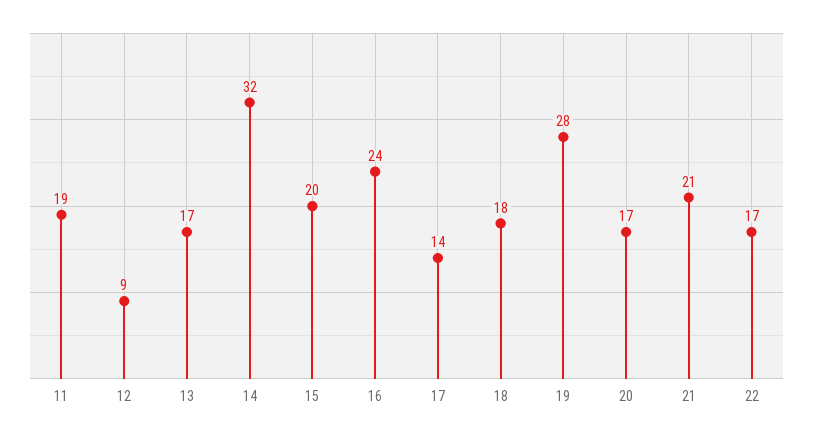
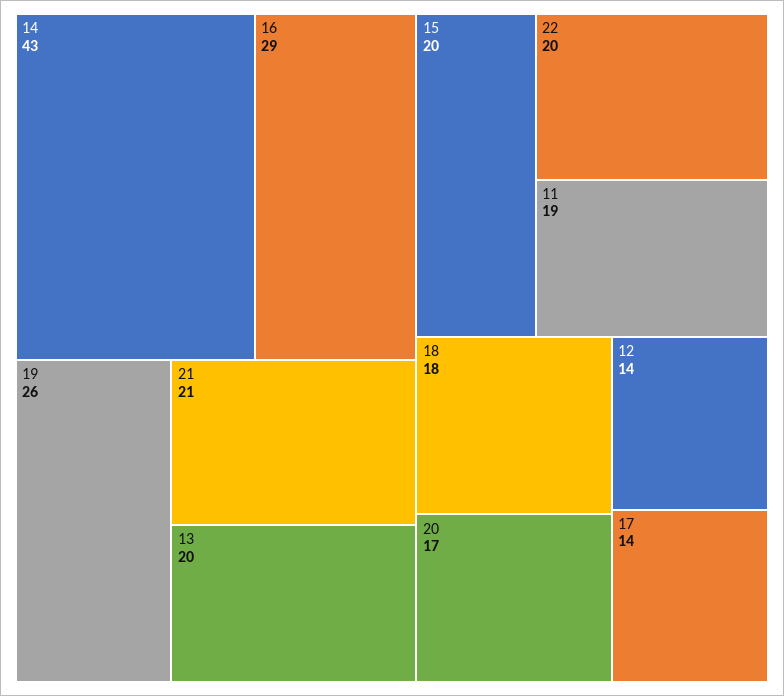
12: 9 -> 14
13: 17 -> 20
14: 32 -> 43
16: 24 -> 29
19: 28 -> 26
22: 17 -> 20

